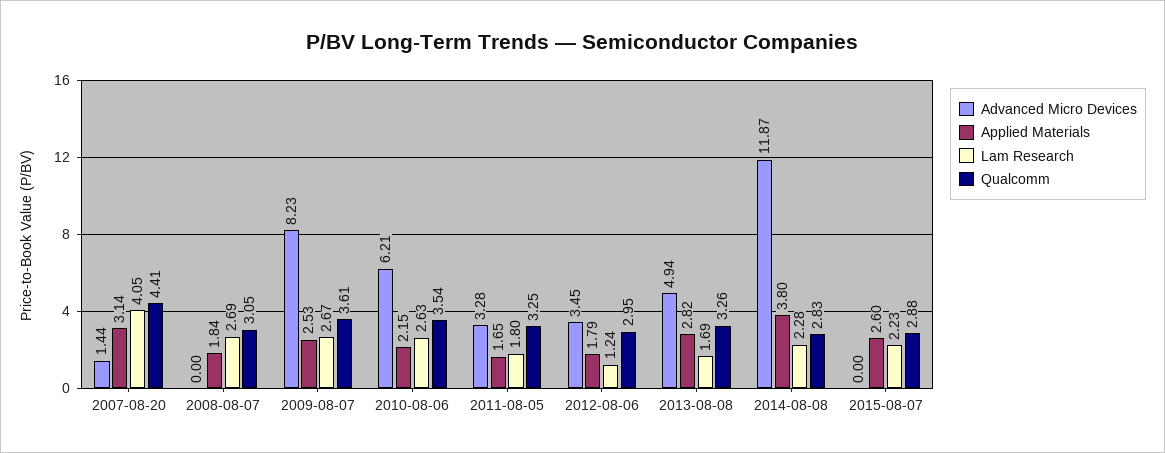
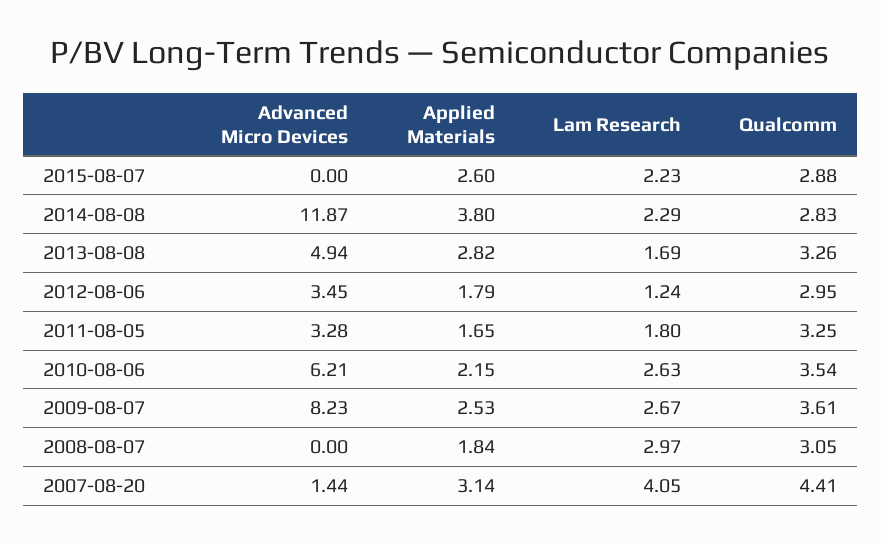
Lam Research, 2008-08-07: 2.69 -> 2.97
Lam Research, 2014-08-08: 2.28 -> 2.29

